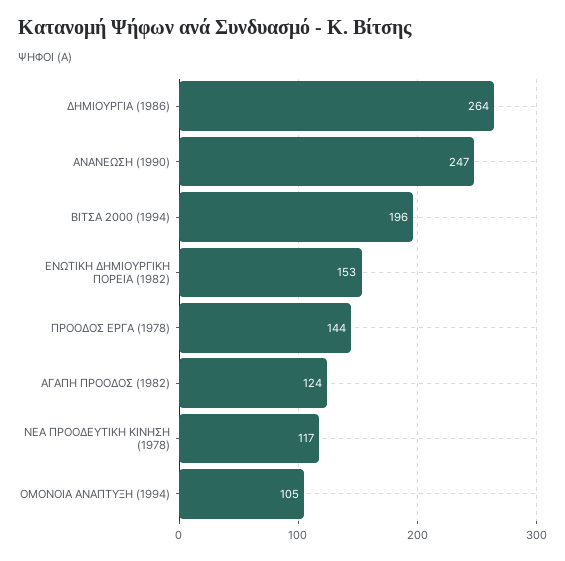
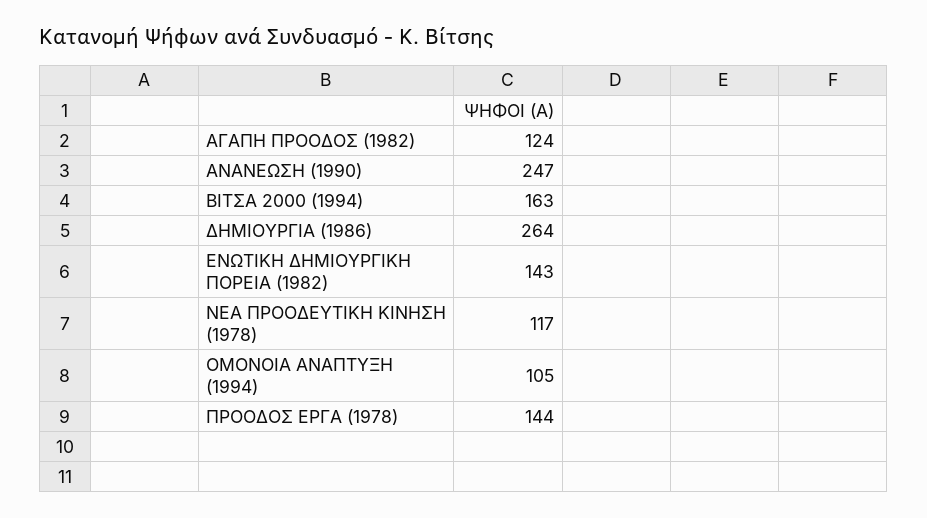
ΒΙΤΣΑ 2000 (1994): 196 -> 163
ΕΝΩΤΙΚΗ ΔΗΜΙΟΥΡΓΙΚΗ ΠΟΡΕΙΑ (1982): 153 -> 143

